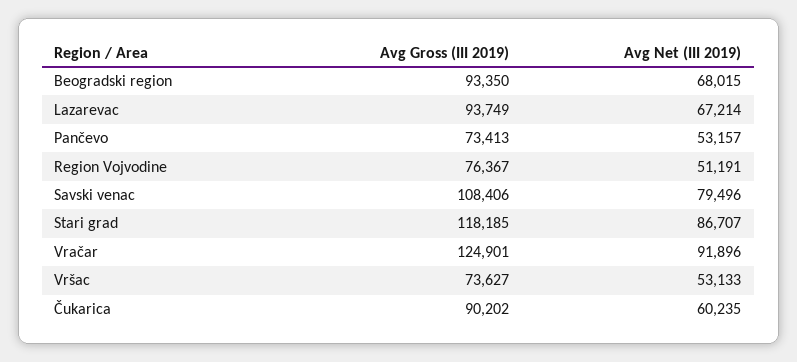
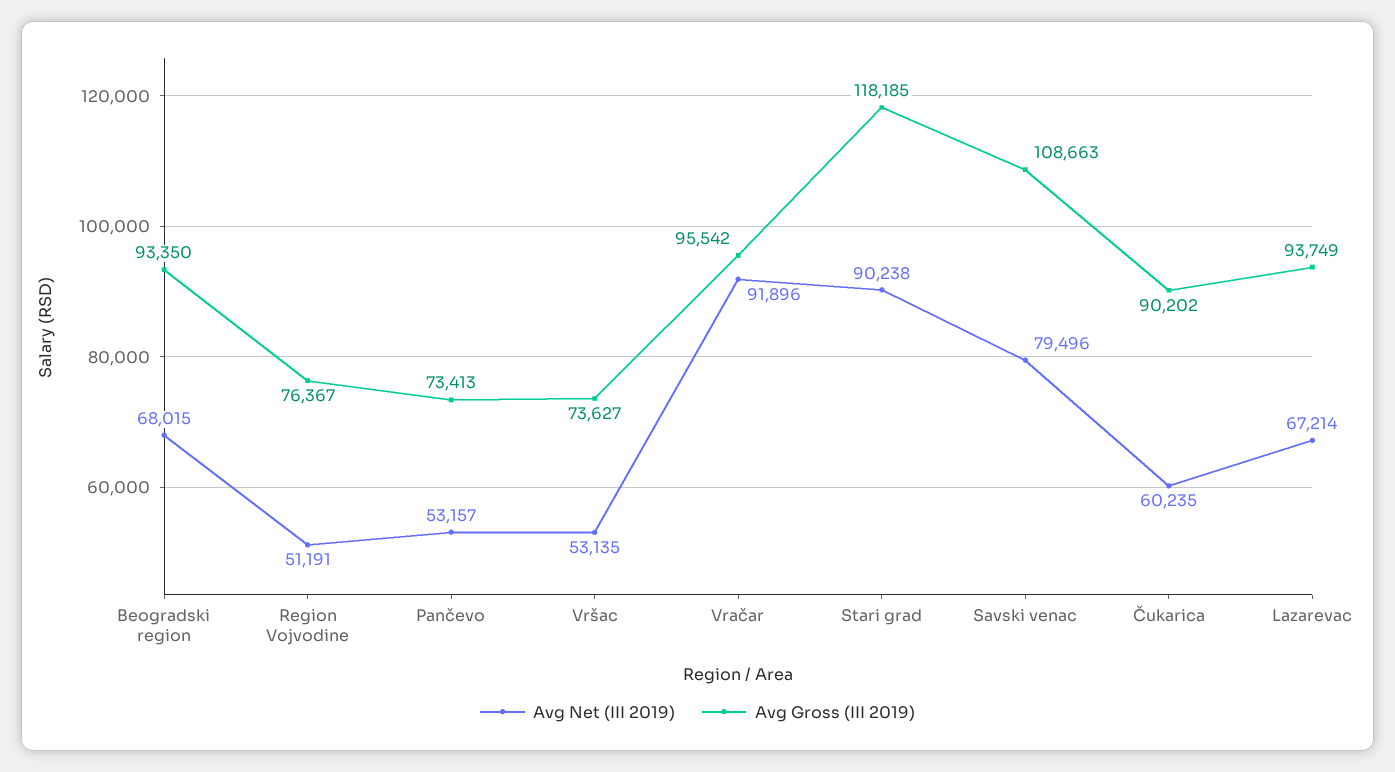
Avg Gross (III 2019), Savski venac: 108406 -> 108663
Avg Net (III 2019), Stari grad: 86707 -> 90238
Avg Gross (III 2019), Vračar: 124901 -> 95542
Avg Net (III 2019), Vršac: 53133 -> 53135

